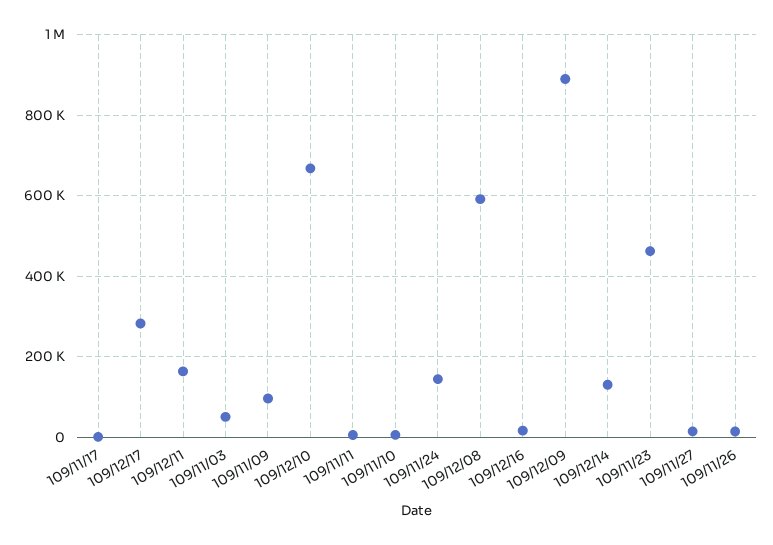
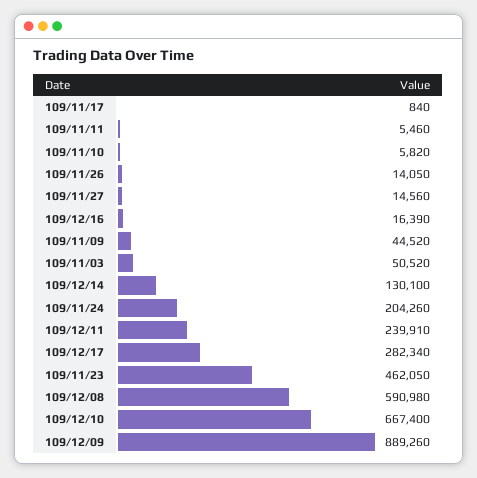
109/12/11: 160000 -> 239910
109/11/09: 100000 -> 44520
109/11/24: 140000 -> 204260

